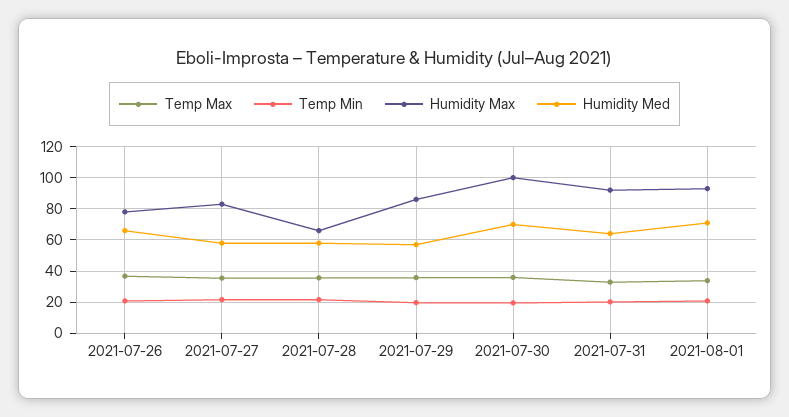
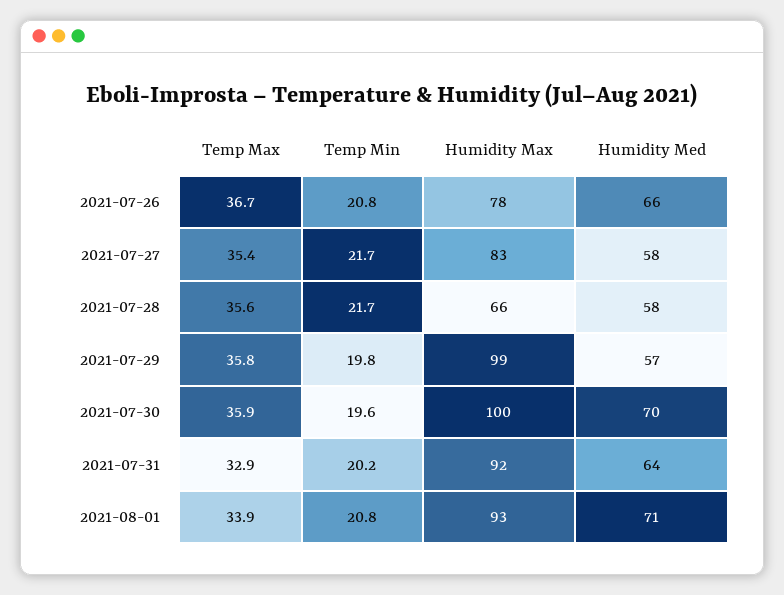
Humidity Max, 2021-07-29: 85 -> 99

